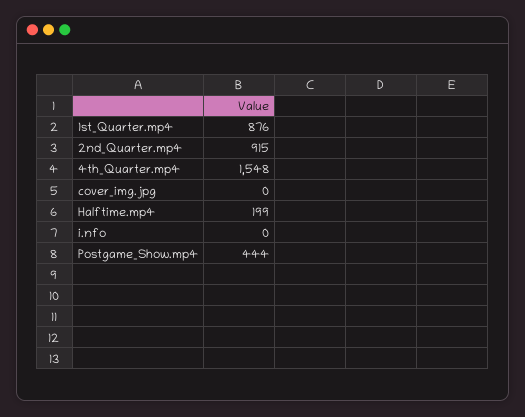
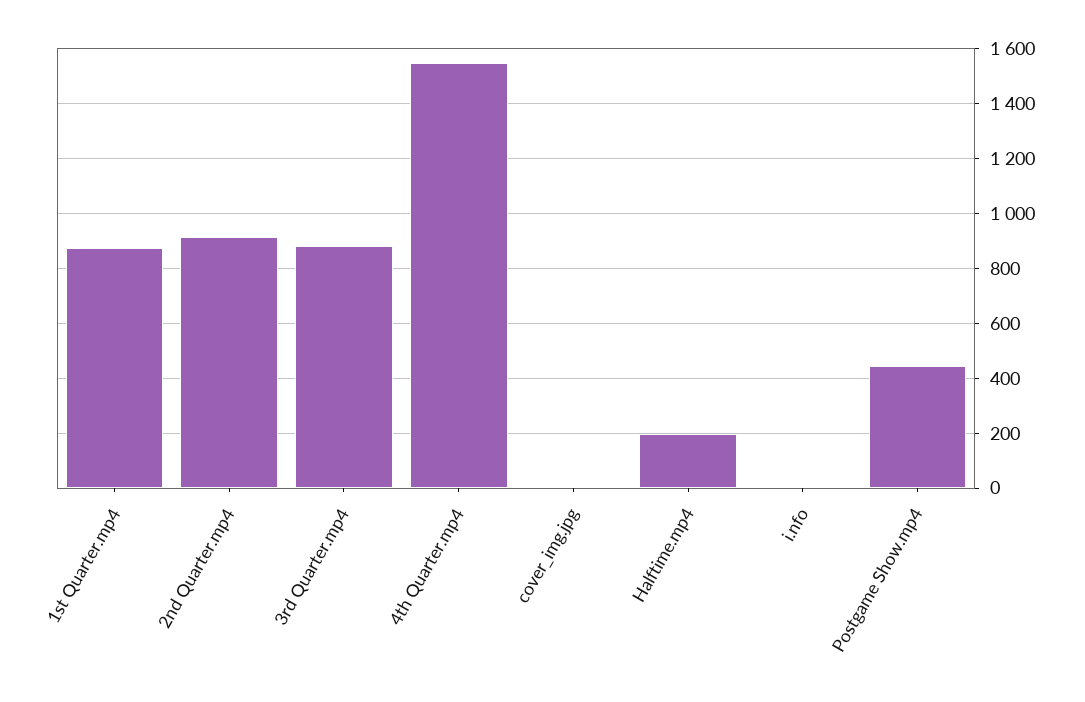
3rd Quarter.mp4: none -> 875

